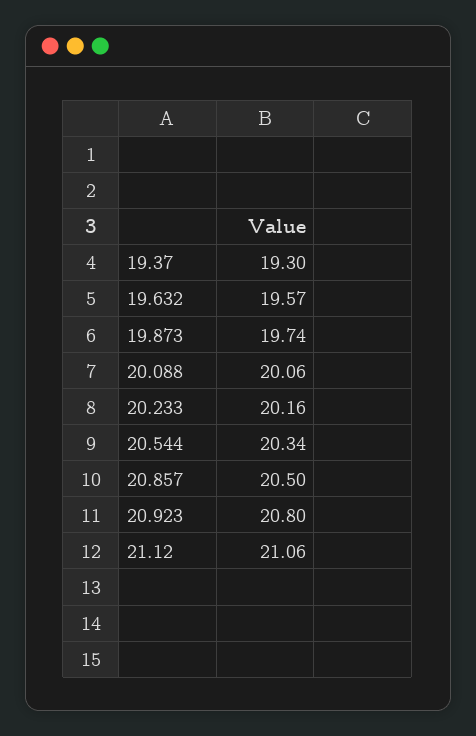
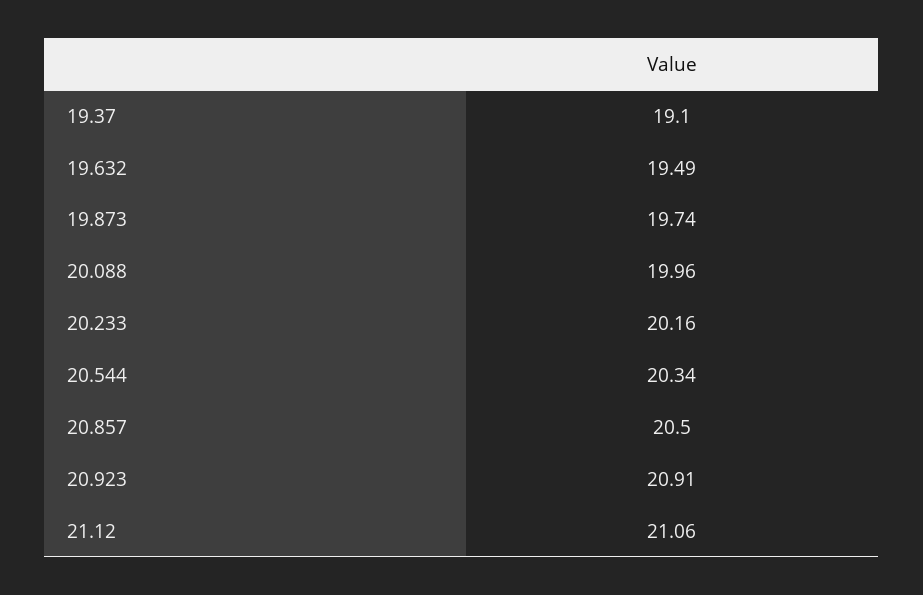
19.37: 19.3 -> 19.1
19.632: 19.57 -> 19.49
20.088: 20.06 -> 19.96
20.923: 20.8 -> 20.91

